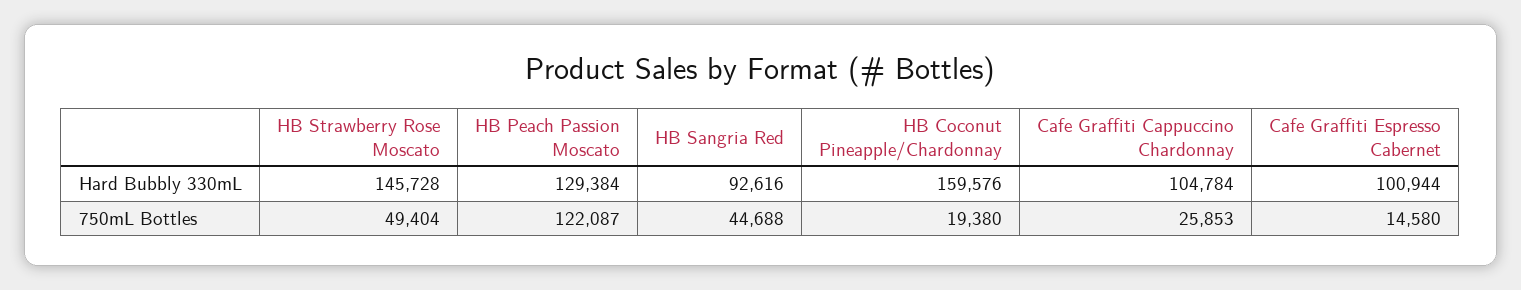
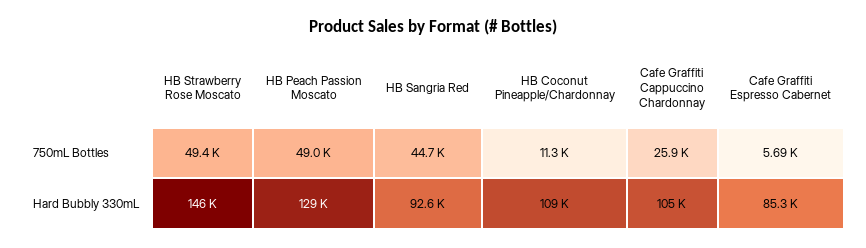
HB Coconut Pineapple/Chardonnay, Hard Bubbly 330mL: 159576 -> 109000
Cafe Graffiti Espresso Cabernet, Hard Bubbly 330mL: 100944 -> 85300
HB Peach Passion Moscato, 750mL Bottles: 122087 -> 49000
HB Coconut Pineapple/Chardonnay, 750mL Bottles: 19380 -> 11300
Cafe Graffiti Espresso Cabernet, 750mL Bottles: 14580 -> 5690

